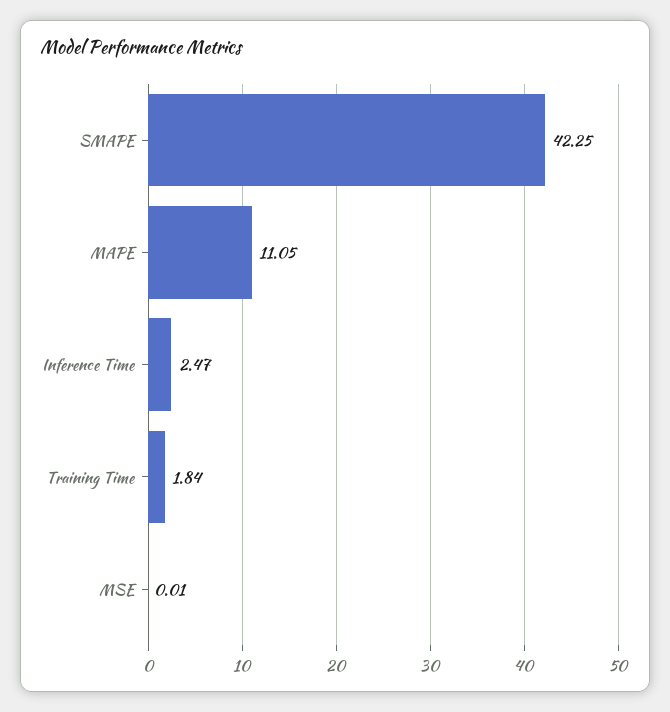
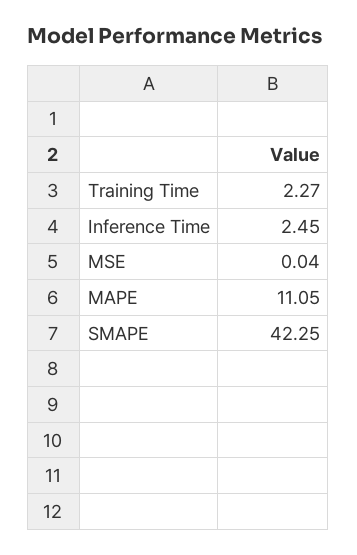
Inference Time: 2.47 -> 2.45
Training Time: 1.84 -> 2.27
MSE: 0.01 -> 0.04

